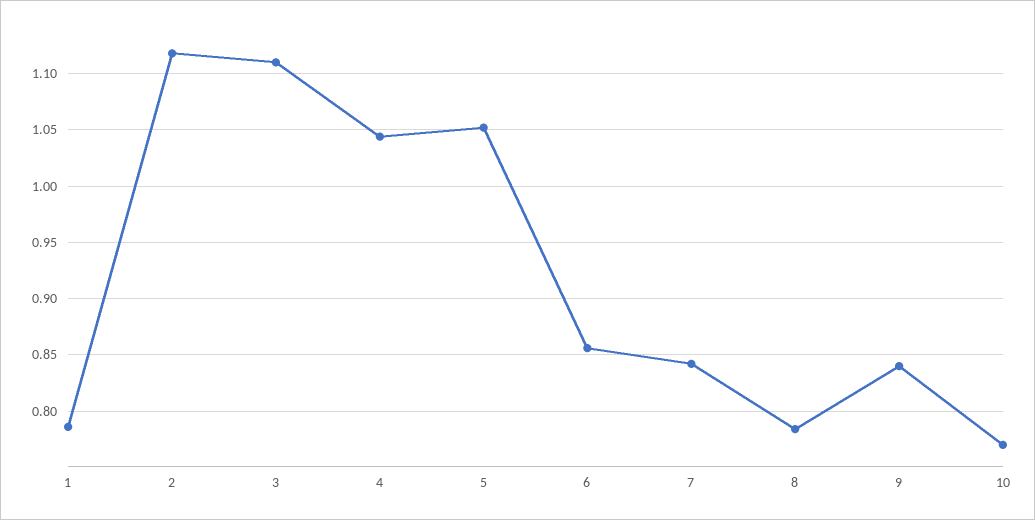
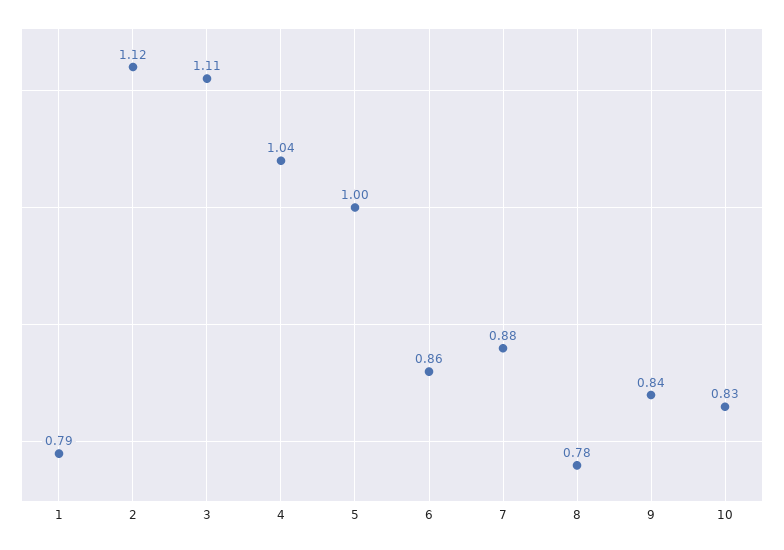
5: 1.05 -> 1
7: 0.84 -> 0.88
10: 0.77 -> 0.83

